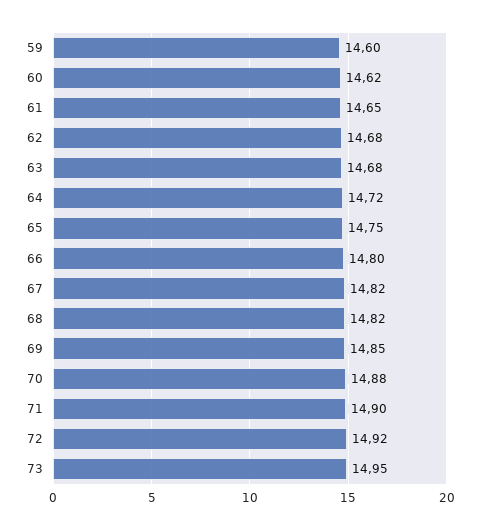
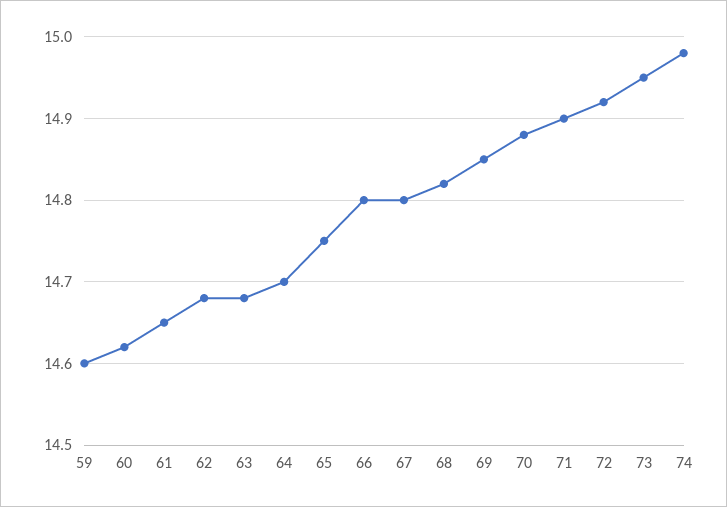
64: 14.72 -> 14.7
67: 14.82 -> 14.8
74: none -> 14.98

